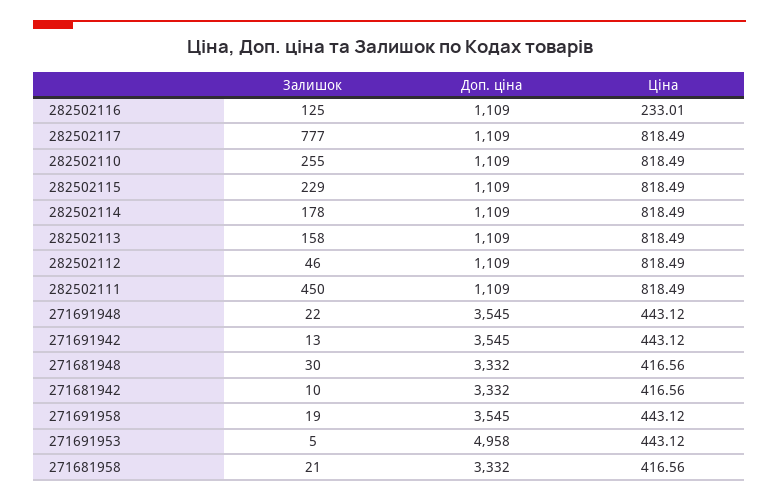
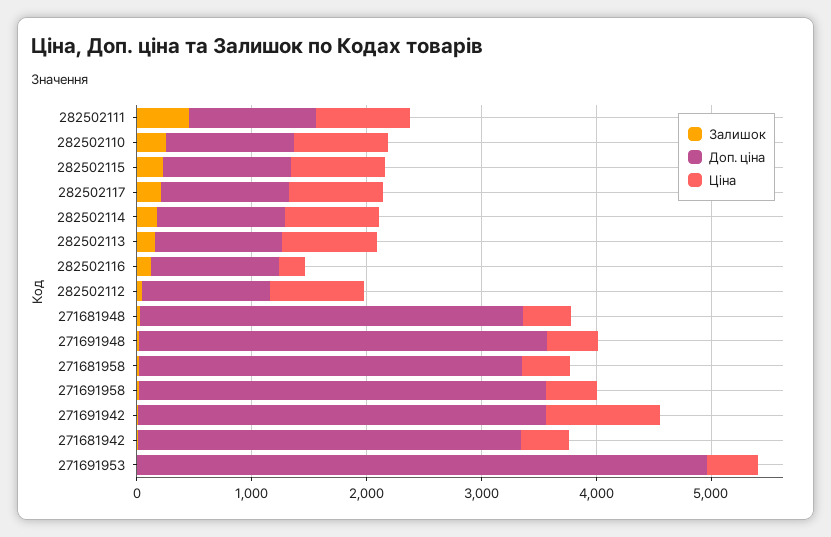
Залишок, 282502117: 777 -> 200
Ціна, 271691942: 443.12 -> 1000

